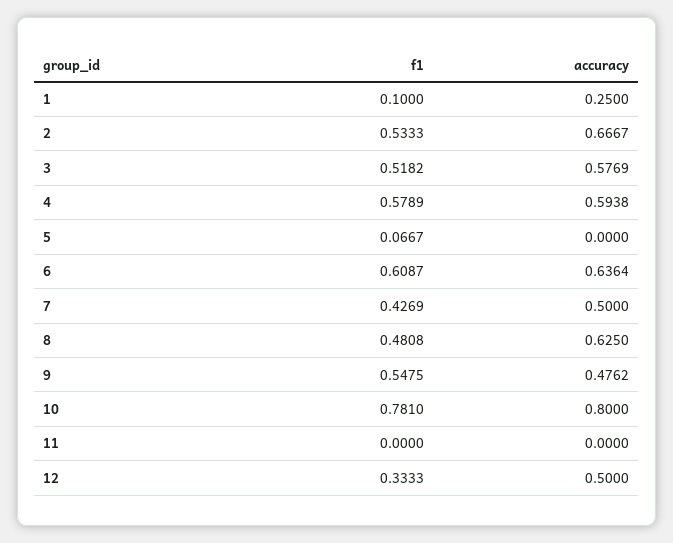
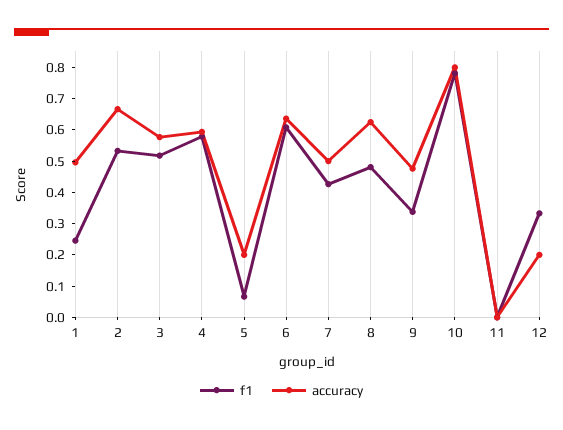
f1, 1: 0.1 -> 0.25
accuracy, 1: 0.25 -> 0.5
accuracy, 5: 0 -> 0.2
f1, 9: 0.5475 -> 0.35
accuracy, 12: 0.5 -> 0.2

